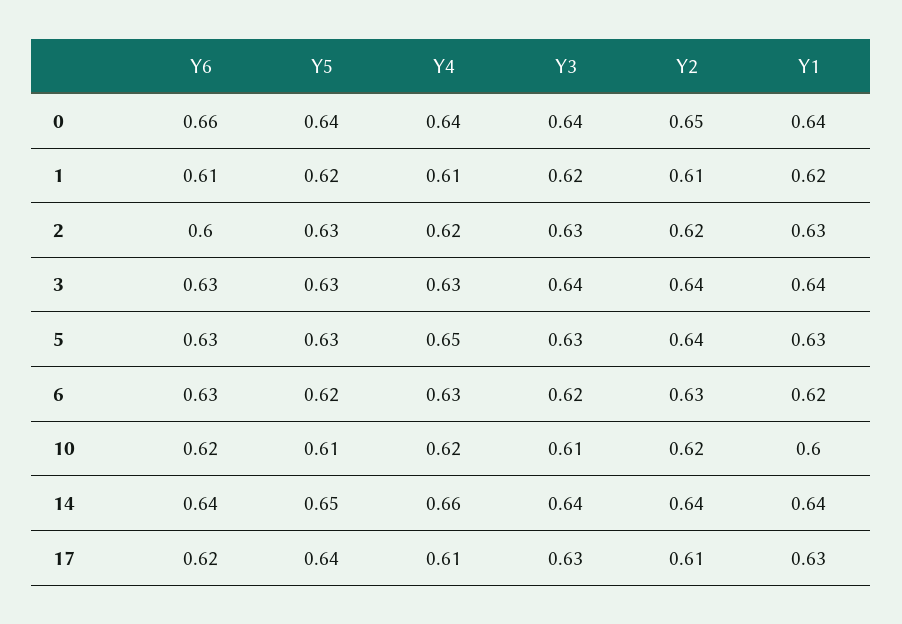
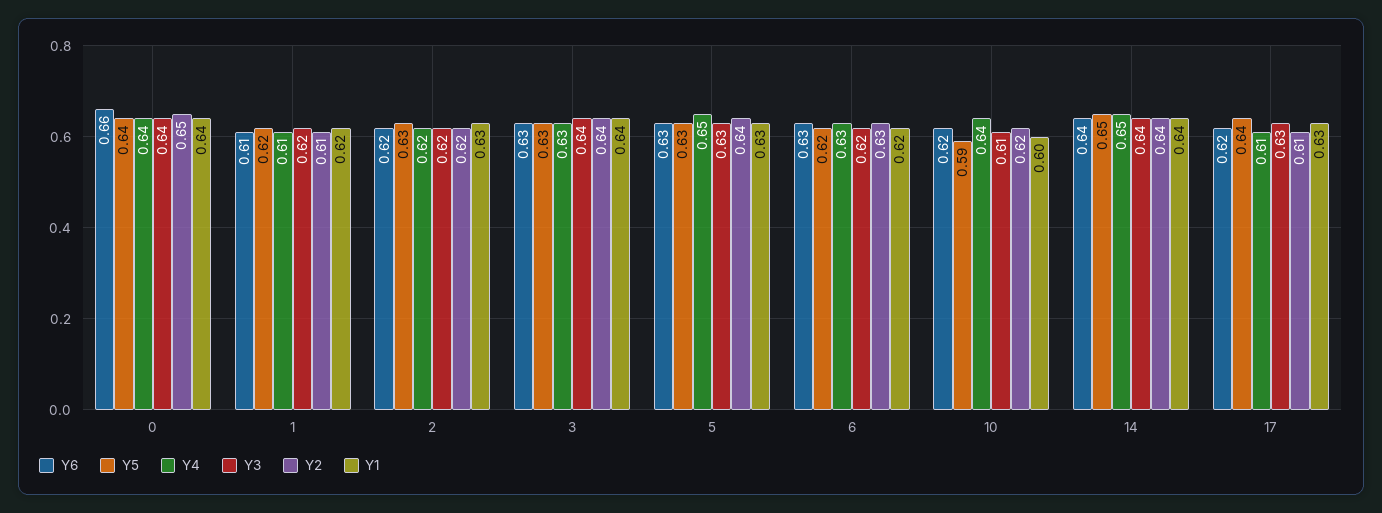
Y6, 2: 0.6 -> 0.62
Y3, 2: 0.63 -> 0.62
Y5, 10: 0.61 -> 0.59
Y4, 10: 0.62 -> 0.64
Y4, 14: 0.66 -> 0.65

